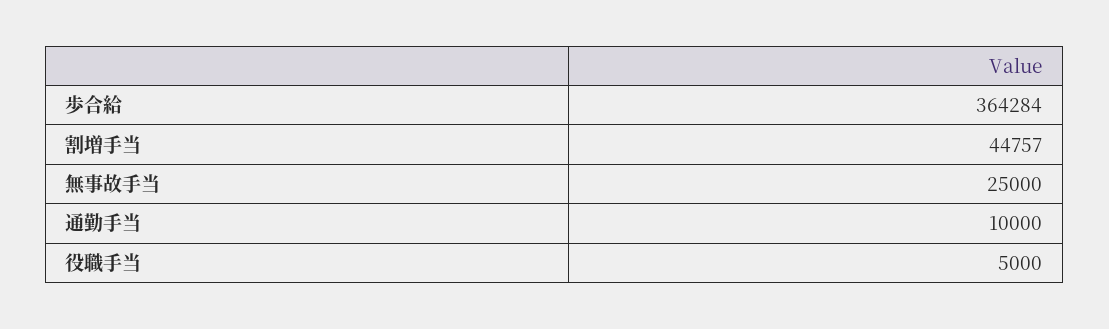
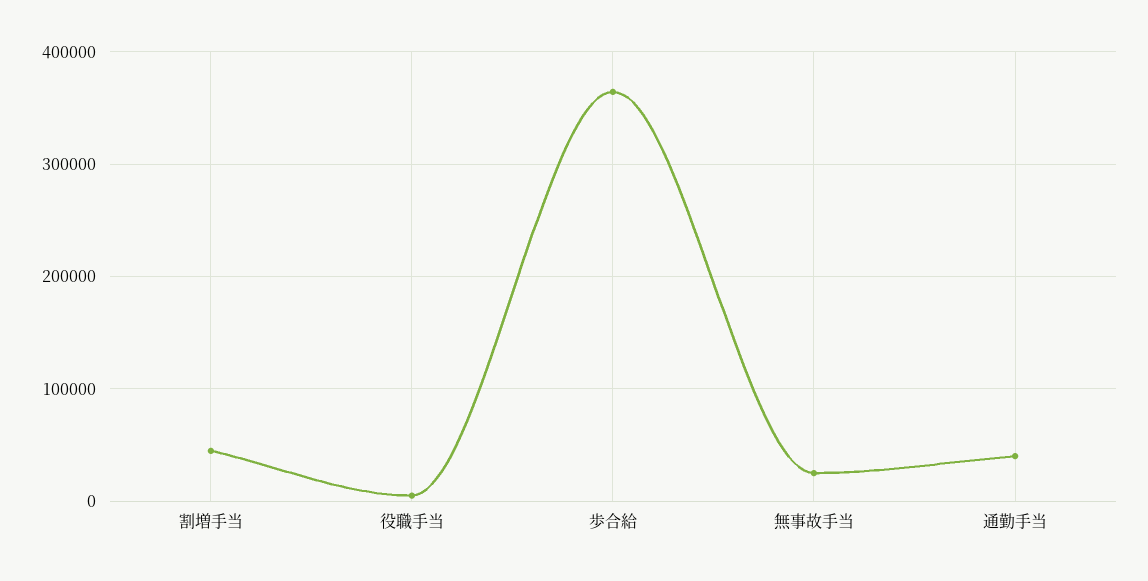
通勤手当: 10000 -> 40000

